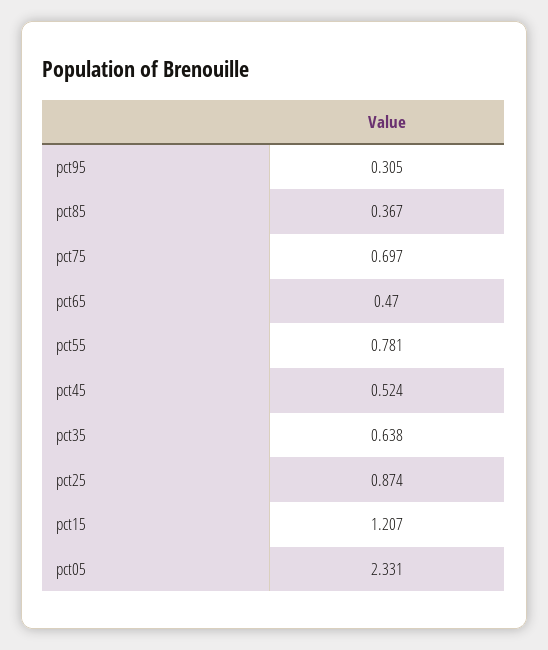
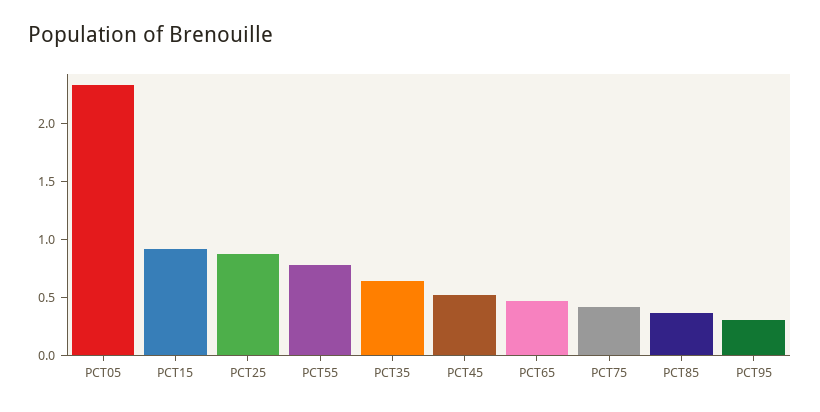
pct75: 0.697 -> 0.4
pct15: 1.207 -> 0.9

